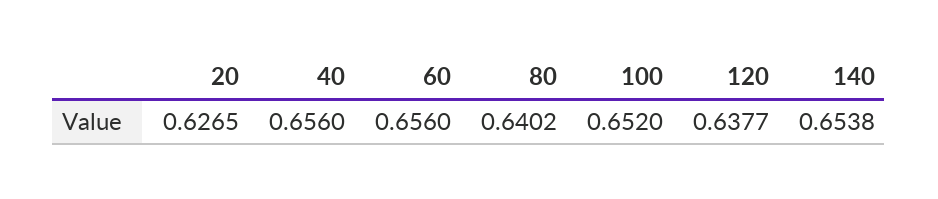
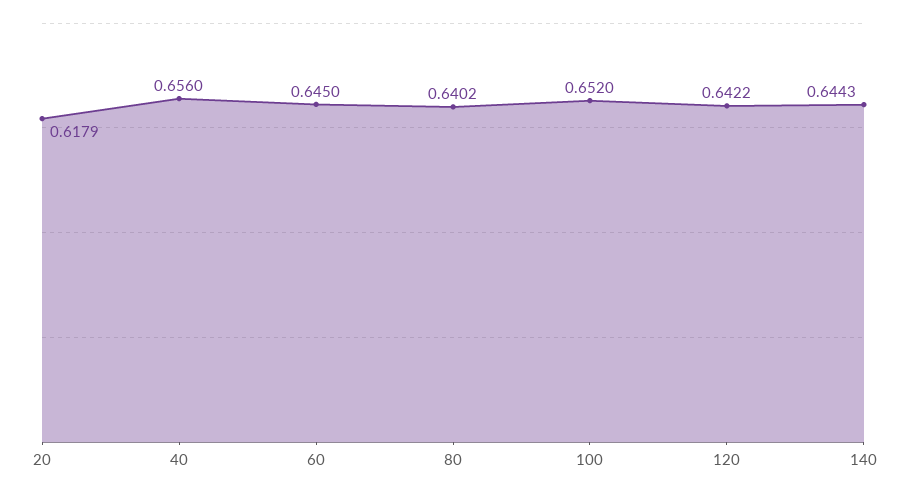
20: 0.6265 -> 0.6179
60: 0.656 -> 0.645
120: 0.6377 -> 0.6422
140: 0.6538 -> 0.6443

